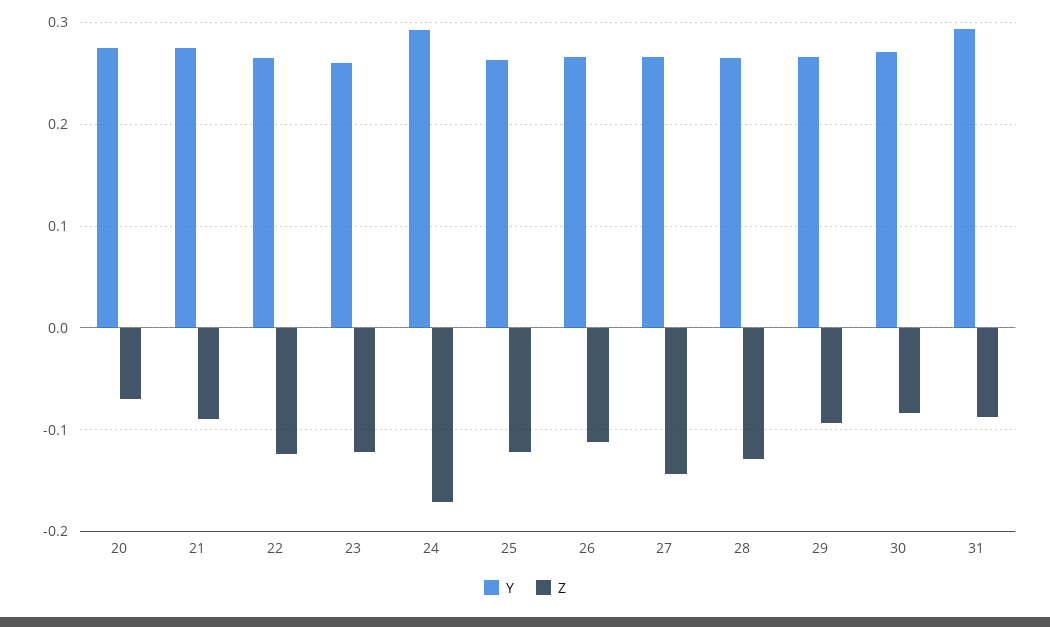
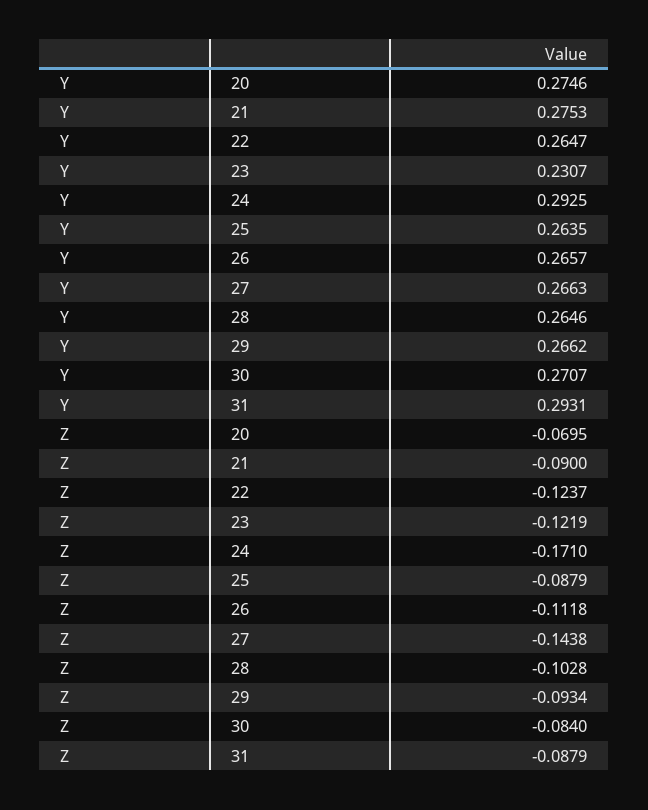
Y, 23: 0.26 -> 0.2307
Z, 25: -0.12 -> -0.0879
Z, 28: -0.13 -> -0.1028

